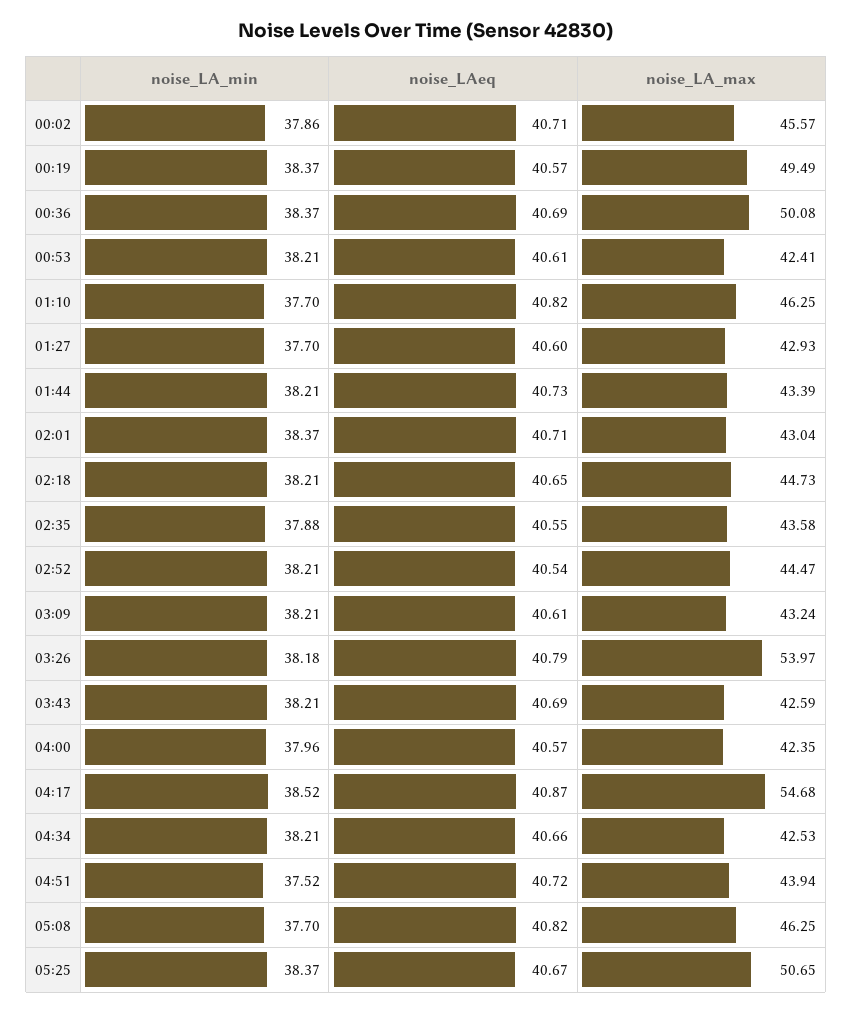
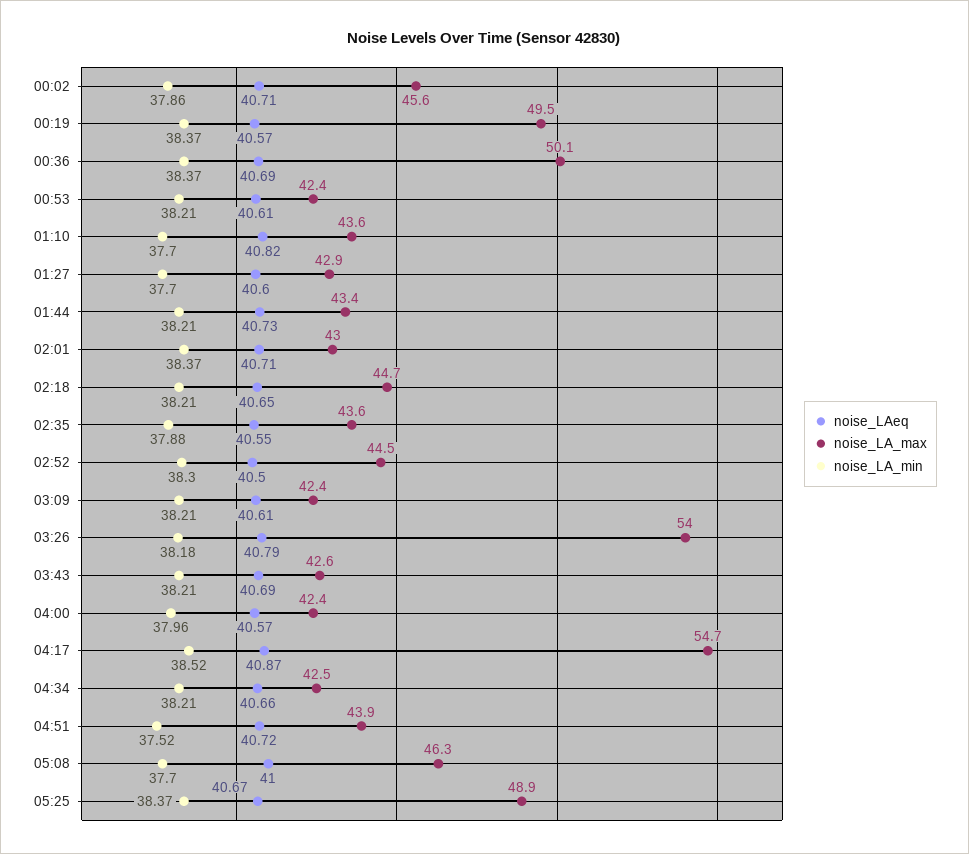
noise_LA_max, 01:10: 46.25 -> 43.6
noise_LA_min, 02:52: 38.21 -> 38.3
noise_LAeq, 02:52: 40.54 -> 40.5
noise_LA_max, 03:09: 43.24 -> 42.4
noise_LAeq, 05:08: 40.82 -> 41
noise_LA_max, 05:25: 50.65 -> 48.9

